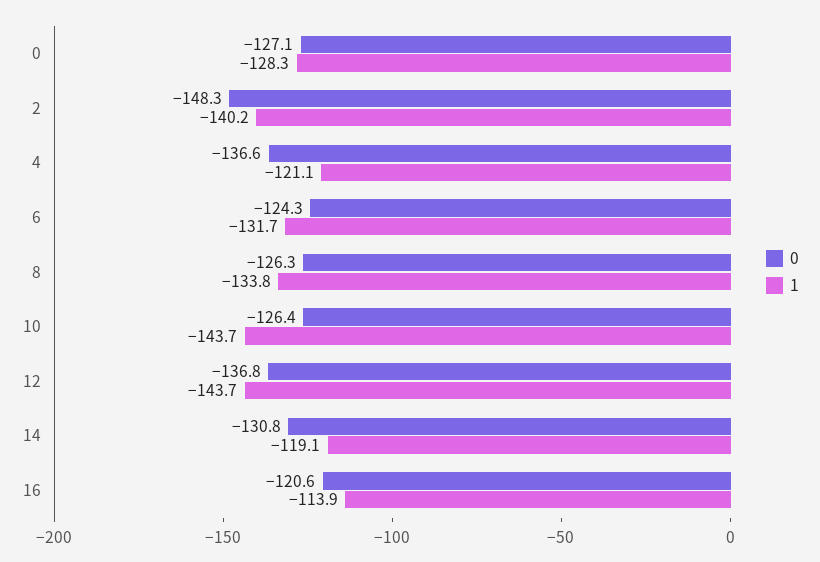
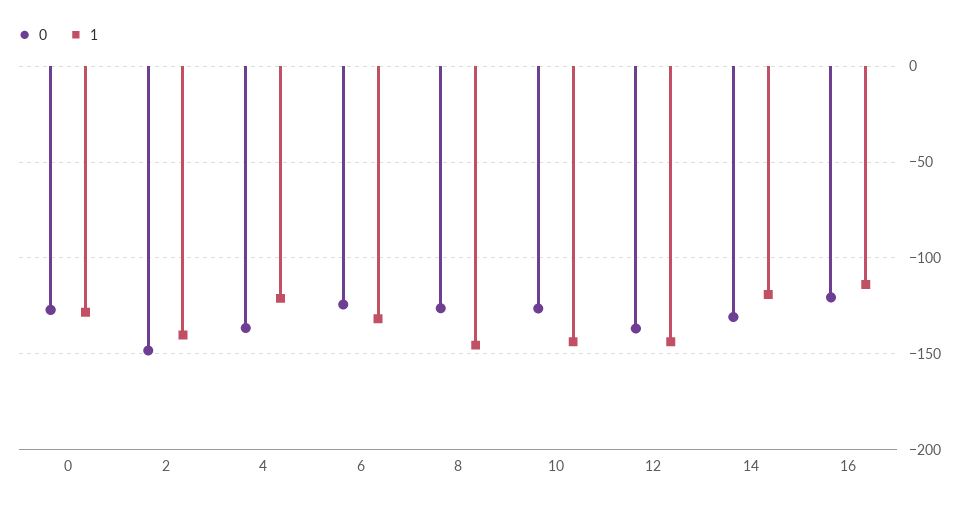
1, 8: -133.8 -> -145

